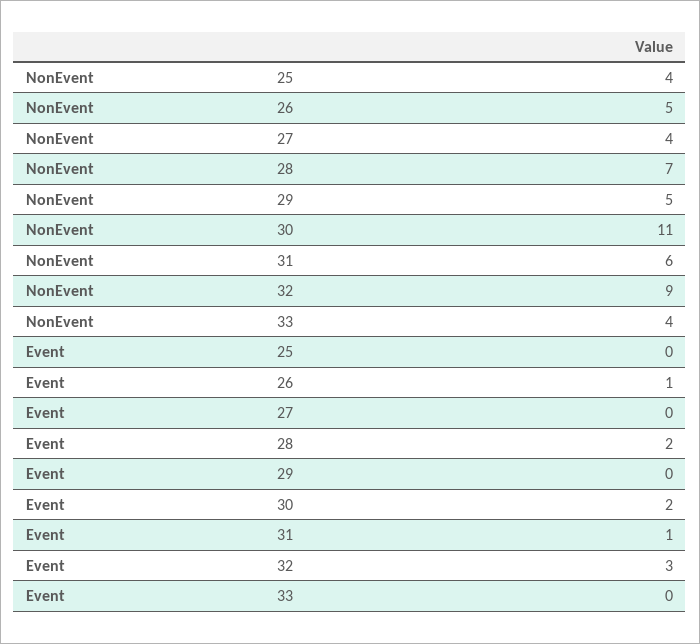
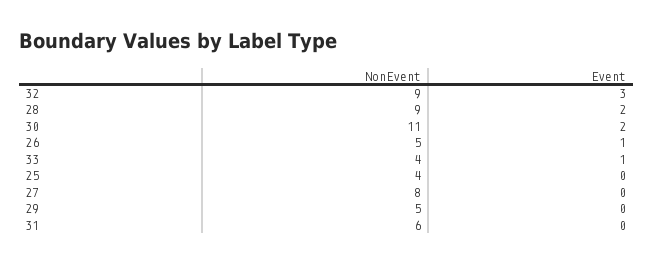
NonEvent, 27: 4 -> 8
NonEvent, 28: 7 -> 9
Event, 31: 1 -> 0
Event, 33: 0 -> 1

